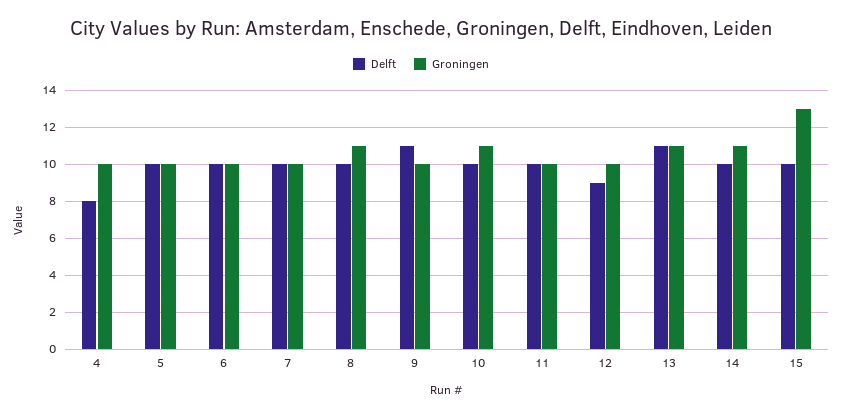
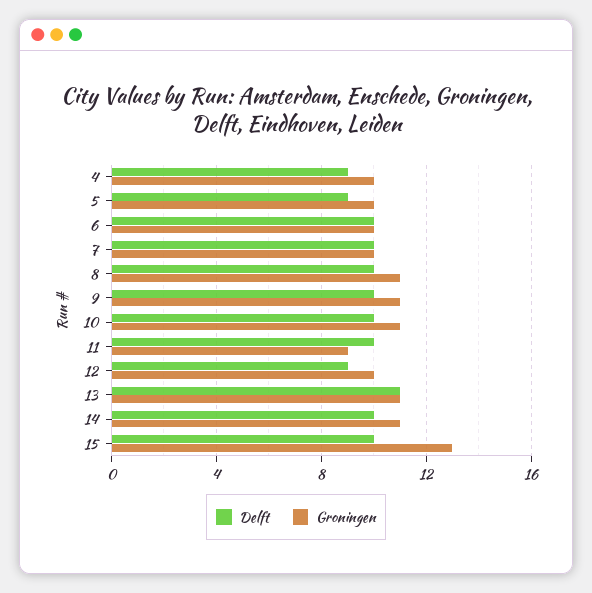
Delft, 4: 8 -> 9
Delft, 5: 10 -> 9
Delft, 9: 11 -> 10
Groningen, 9: 10 -> 11
Groningen, 11: 10 -> 9

